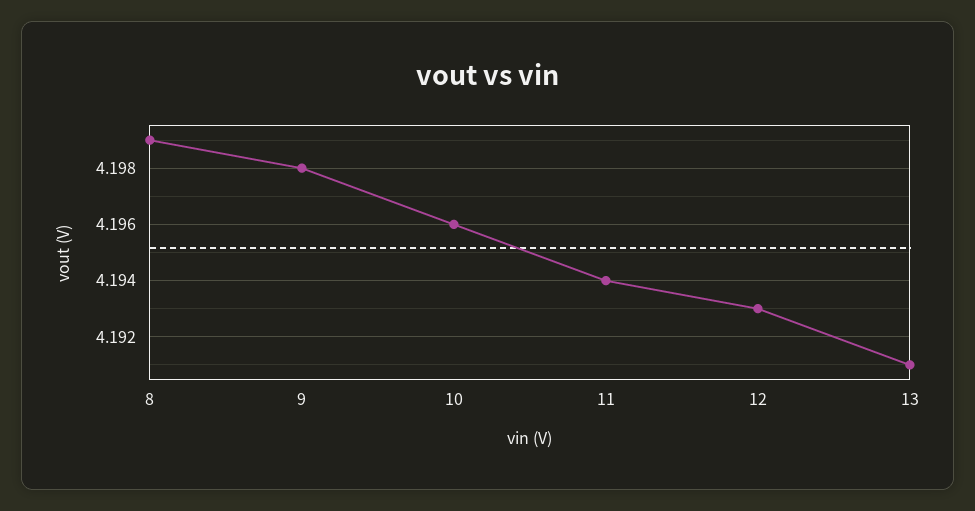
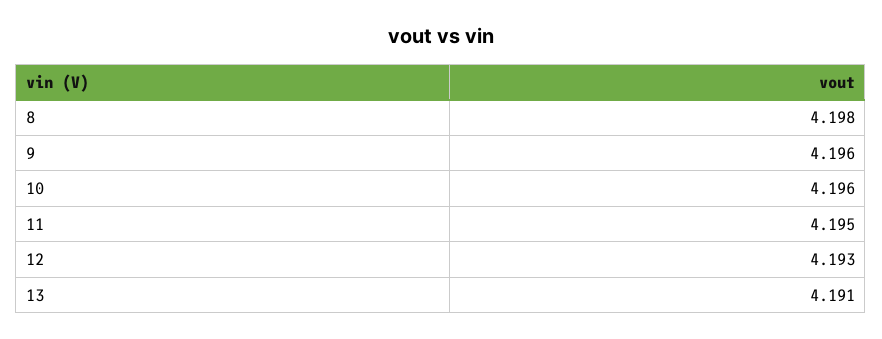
8: 4.199 -> 4.198
9: 4.198 -> 4.196
11: 4.194 -> 4.195

